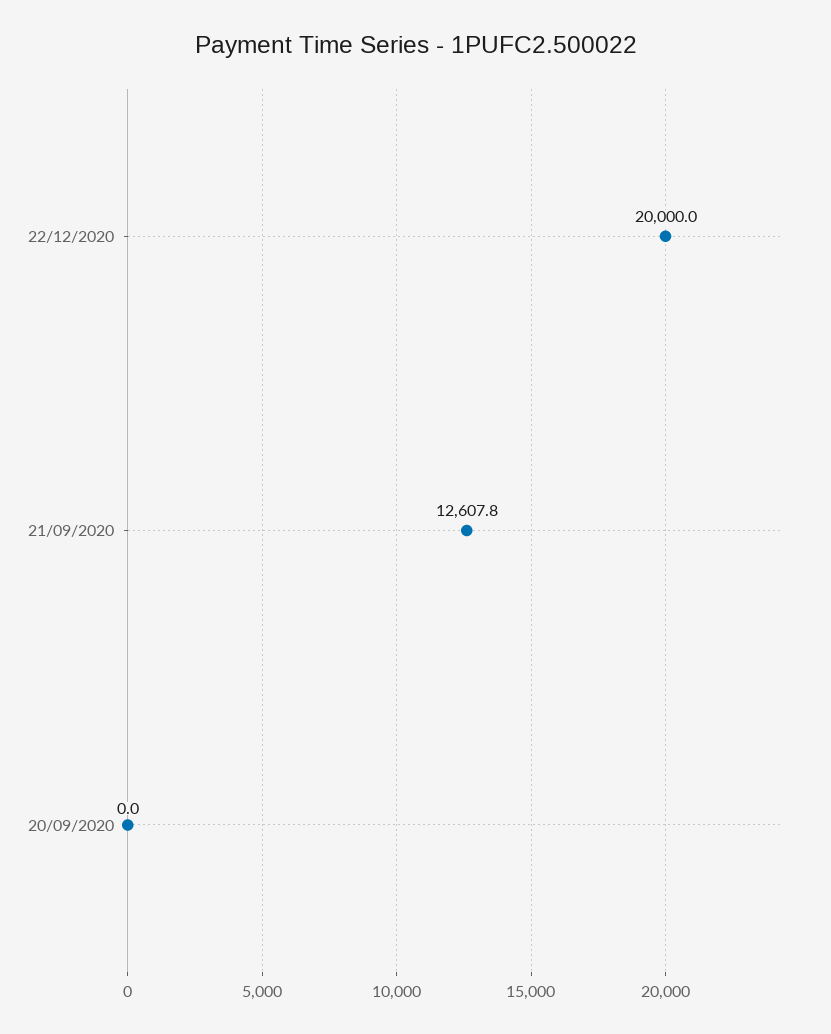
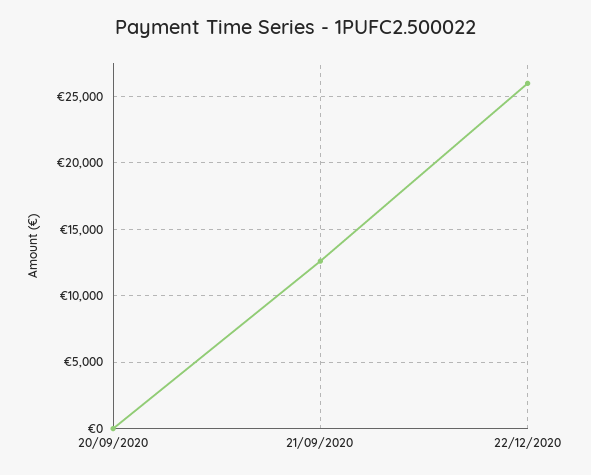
22/12/2020: 20000 -> 26000

